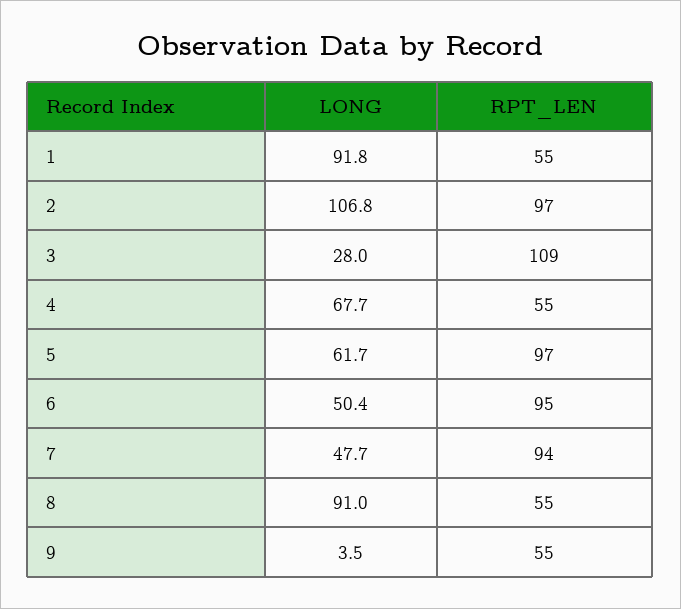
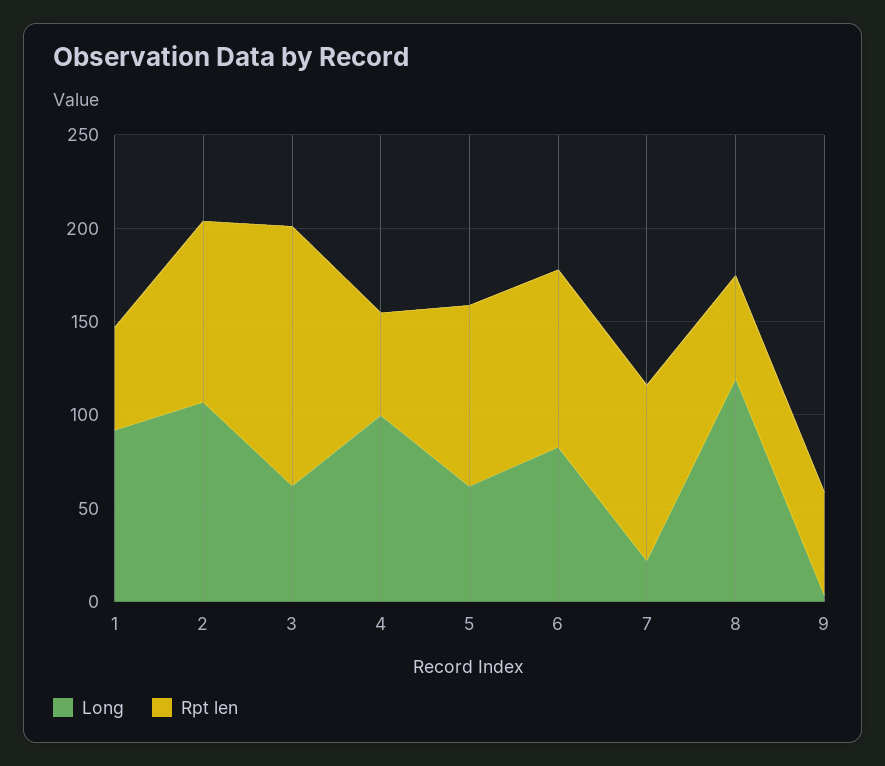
LONG, 3: 28 -> 60
RPT_LEN, 3: 109 -> 140
LONG, 4: 67.7 -> 100
LONG, 6: 50.4 -> 80
LONG, 7: 47.7 -> 20
LONG, 8: 91 -> 120

